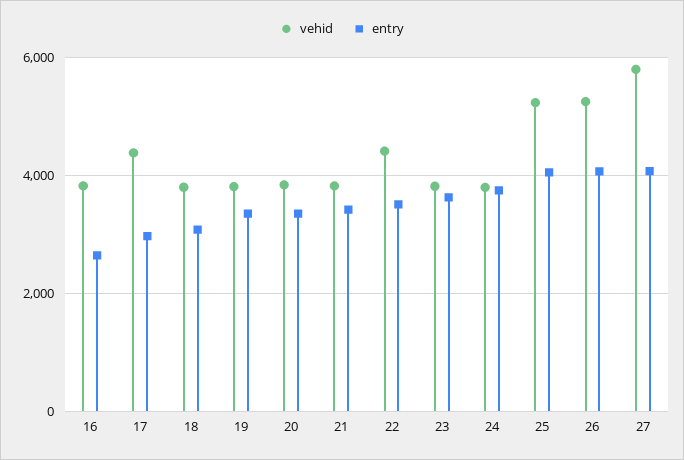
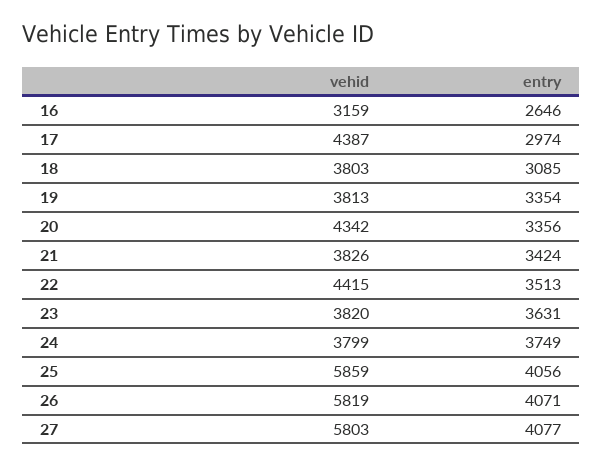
vehid, 16: 3800 -> 3159
vehid, 20: 3800 -> 4342
vehid, 25: 5200 -> 5859
vehid, 26: 5200 -> 5819

